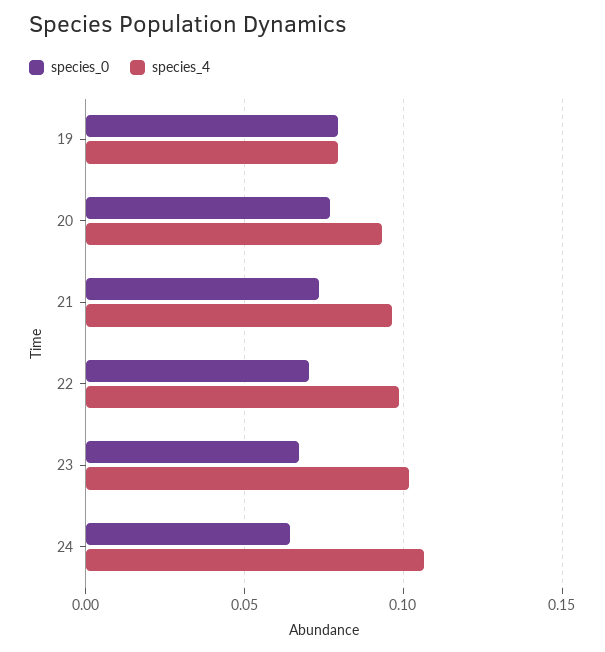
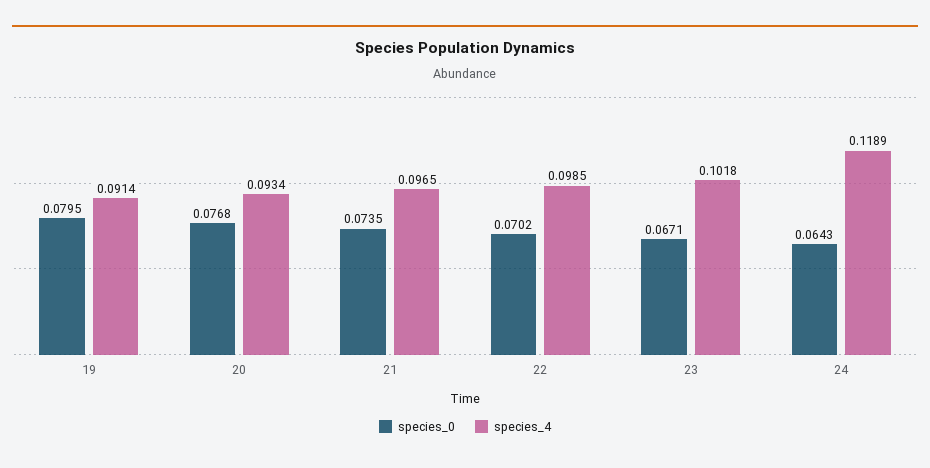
species_4, 19: 0.08 -> 0.0914
species_4, 24: 0.105 -> 0.1189

